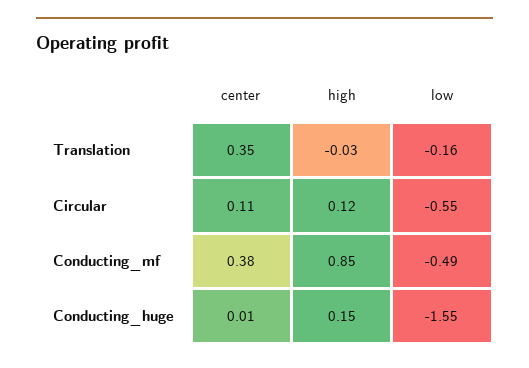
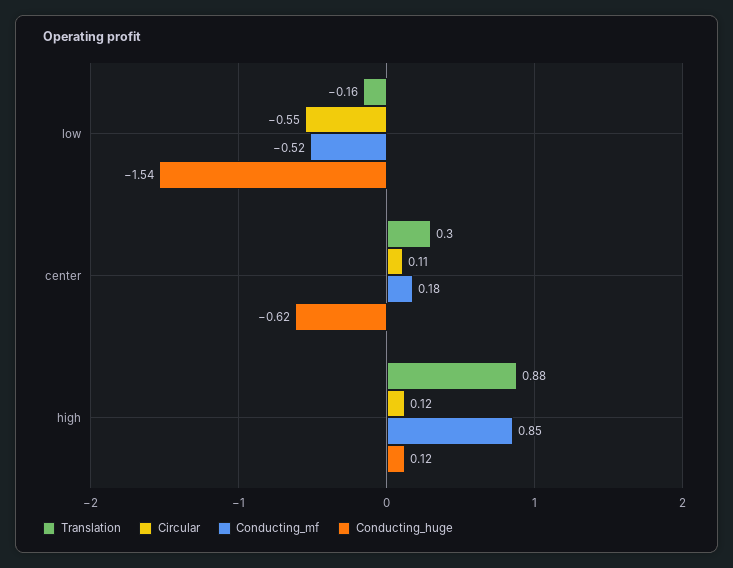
Translation, center: 0.35 -> 0.3
Translation, high: -0.03 -> 0.88
Conducting_mf, center: 0.38 -> 0.18
Conducting_mf, low: -0.49 -> -0.52
Conducting_huge, center: 0.01 -> -0.62
Conducting_huge, high: 0.15 -> 0.12
Conducting_huge, low: -1.55 -> -1.54

